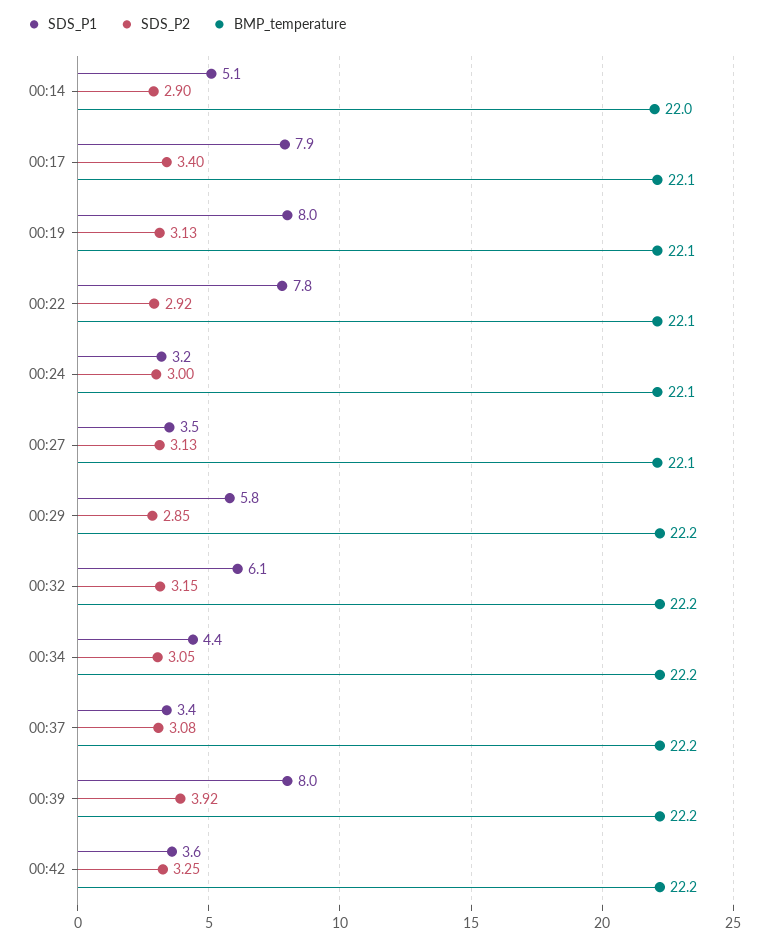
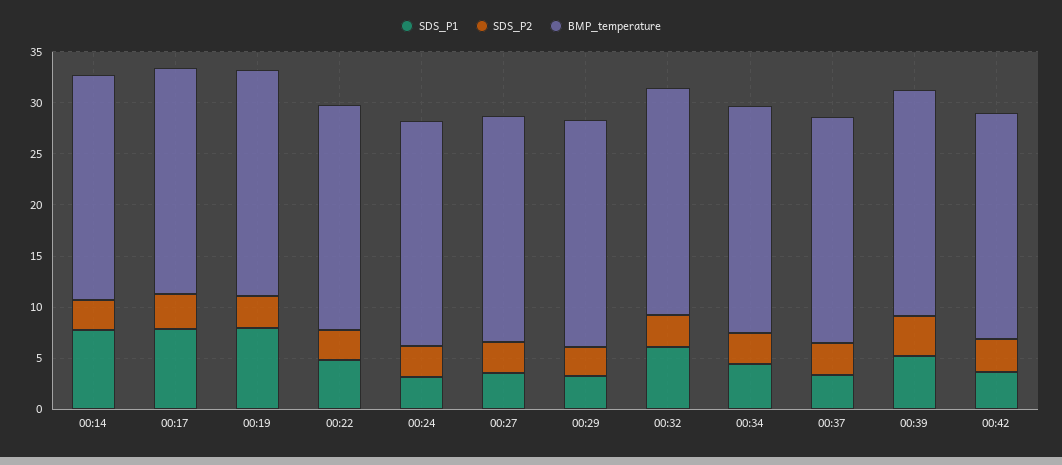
SDS_P1, 00:14: 5.1 -> 8
SDS_P1, 00:22: 7.8 -> 5
SDS_P1, 00:29: 5.8 -> 3
SDS_P1, 00:39: 8 -> 5

